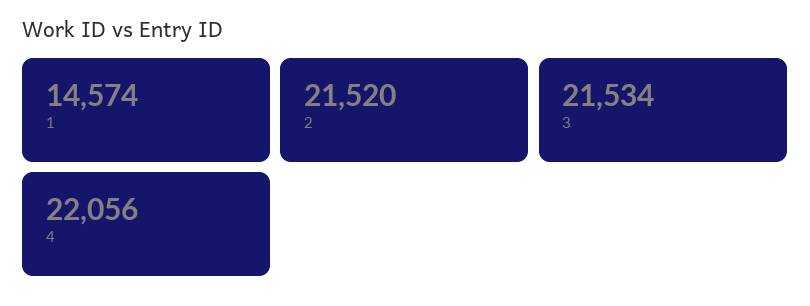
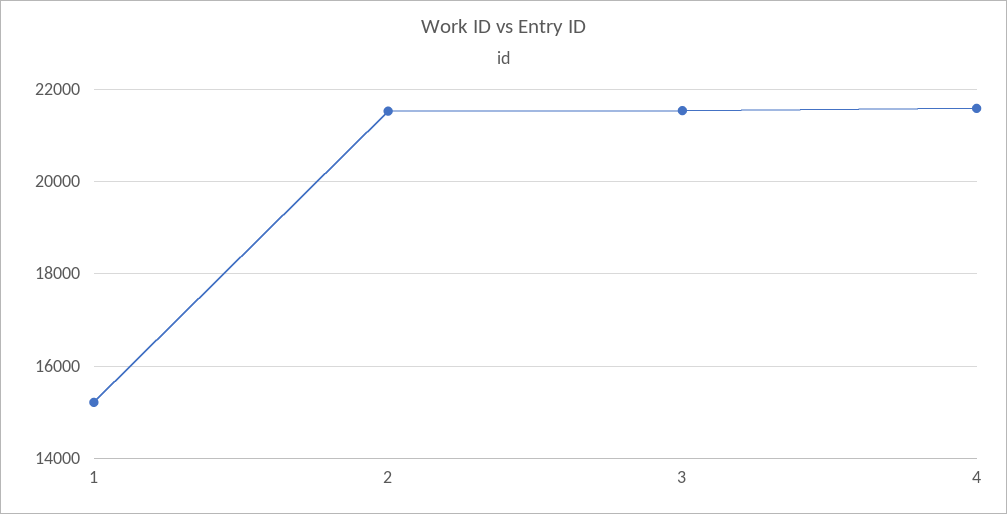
1: 14574 -> 15200
4: 22056 -> 21600

